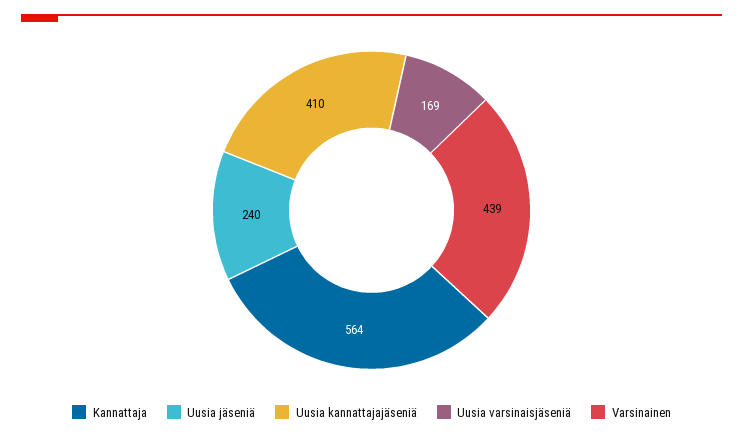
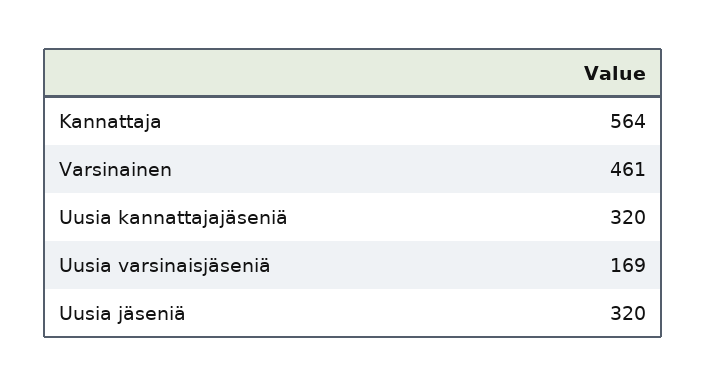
Uusia jäseniä: 240 -> 320
Uusia kannattajajäseniä: 410 -> 320
Varsinainen: 439 -> 461

